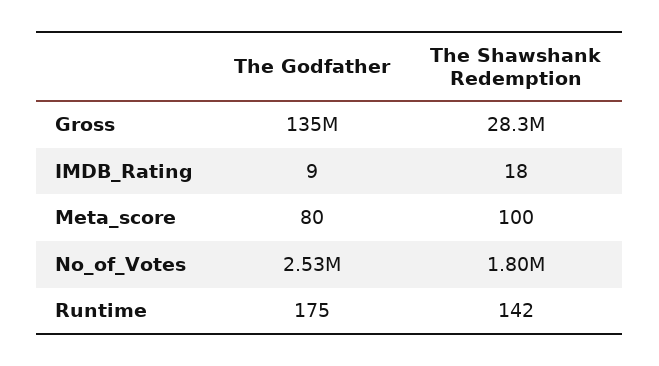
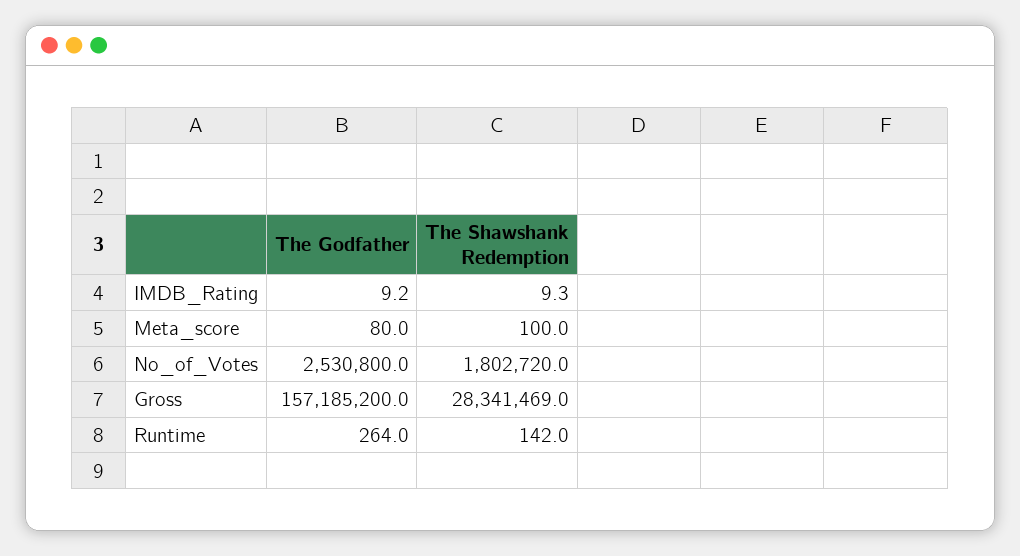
The Godfather, Gross: 135000000 -> 157185200
The Shawshank Redemption, IMDB_Rating: 18 -> 9.3
The Godfather, Runtime: 175 -> 264

